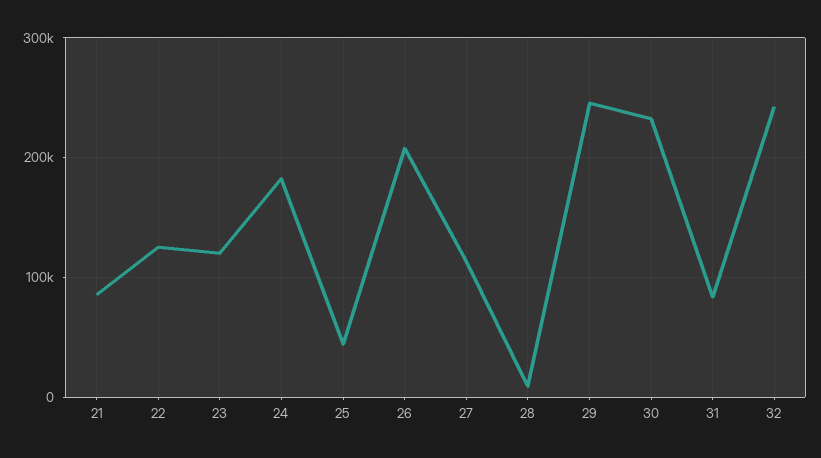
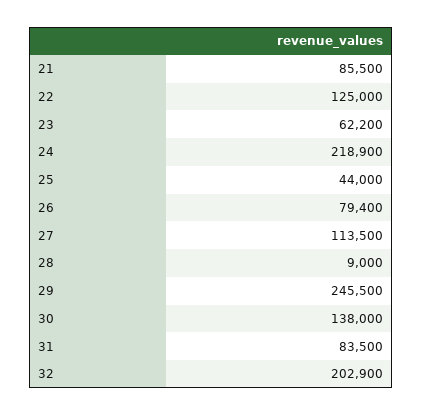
23: 120000 -> 62200
24: 180000 -> 218900
26: 210000 -> 79400
30: 230000 -> 138000
32: 240000 -> 202900

